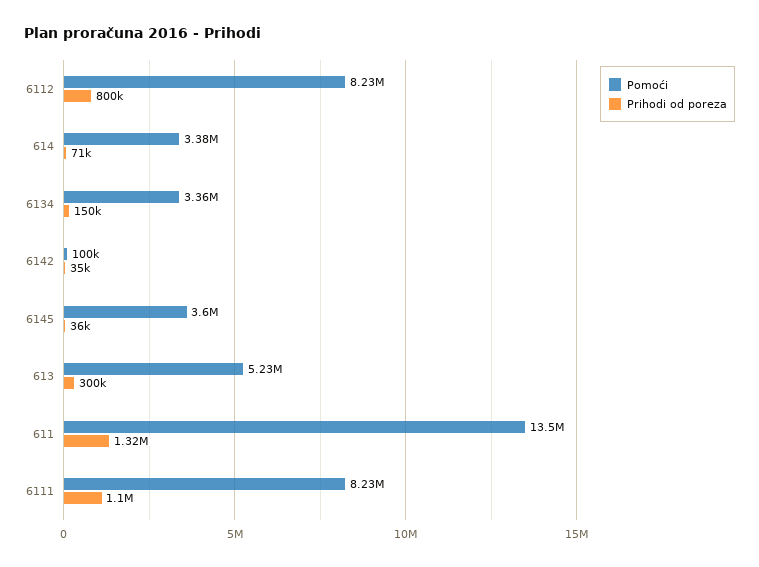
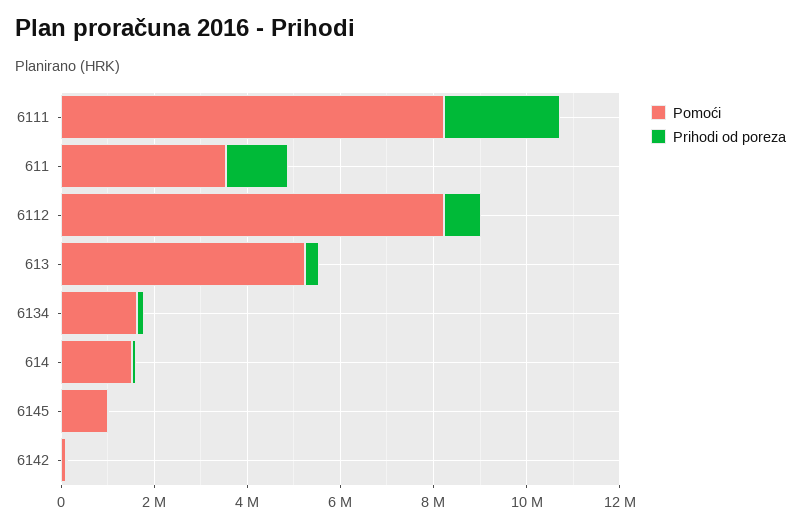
Pomoći, 614: 3380000 -> 1500000
Pomoći, 6134: 3360000 -> 1500000
Pomoći, 6145: 3600000 -> 1000000
Pomoći, 611: 13500000 -> 3500000
Prihodi od poreza, 6111: 1100000 -> 2500000

